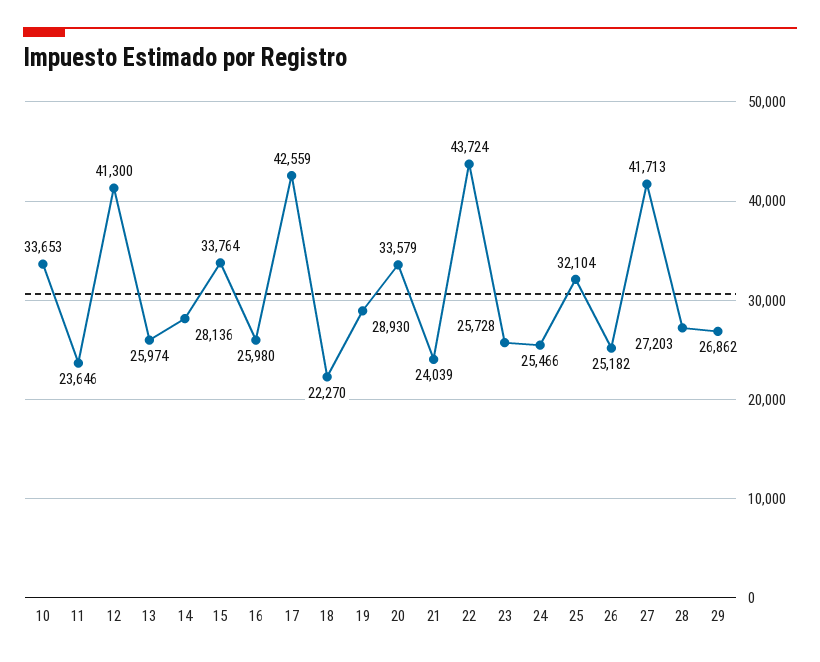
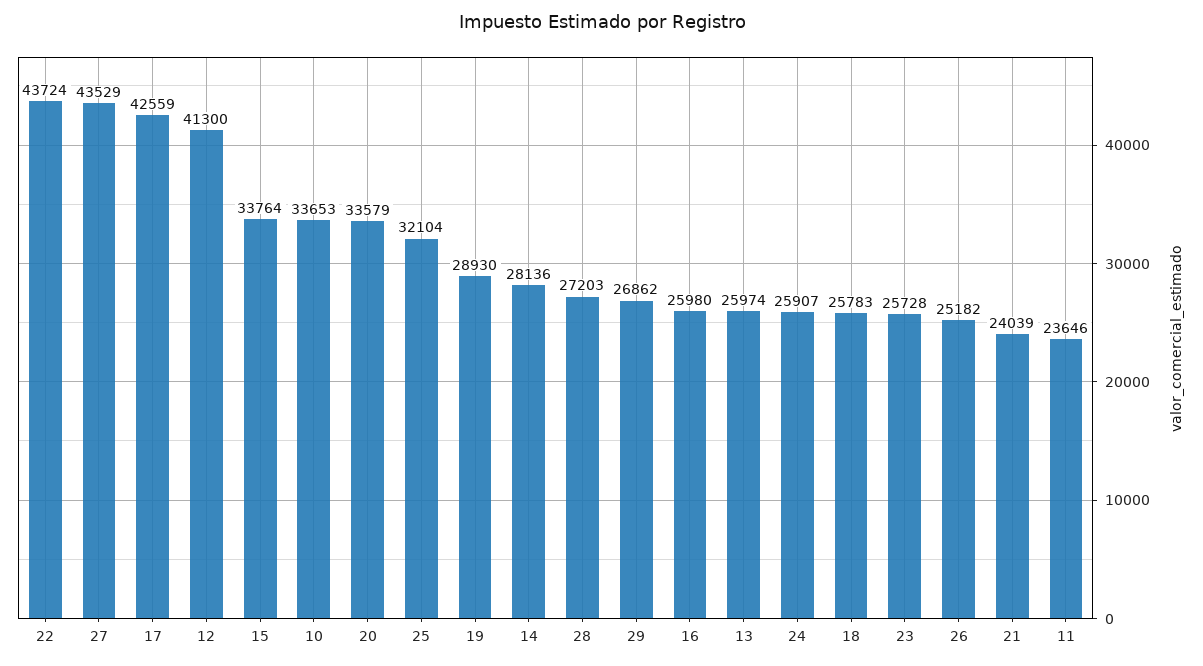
18: 22270 -> 25783
24: 25466 -> 25907
27: 41713 -> 43529

